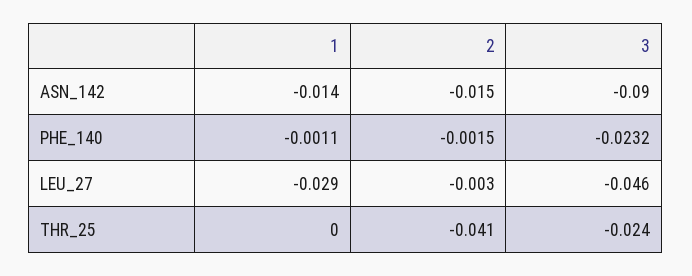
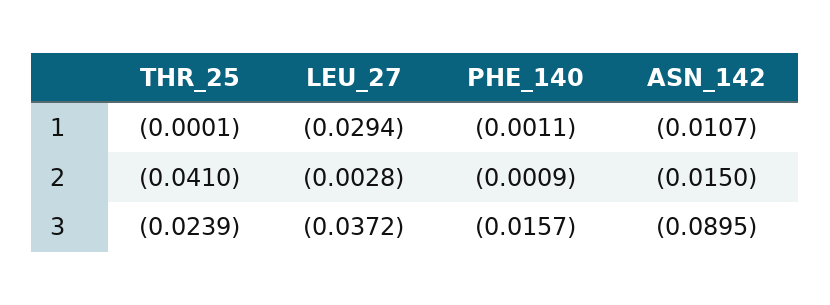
1, ASN_142: -0.014 -> -0.0107
2, PHE_140: -0.0015 -> -0.0009
3, PHE_140: -0.0232 -> -0.0157
3, LEU_27: -0.046 -> -0.0372

